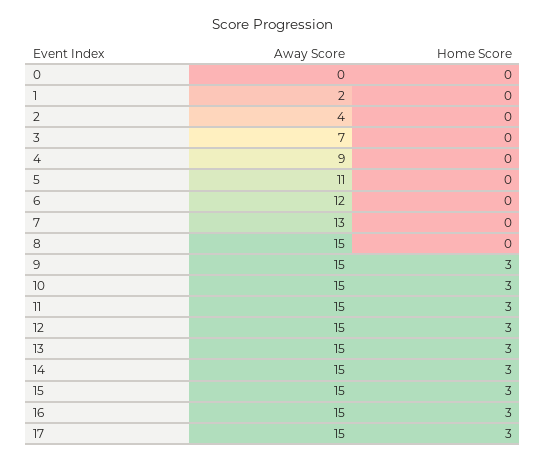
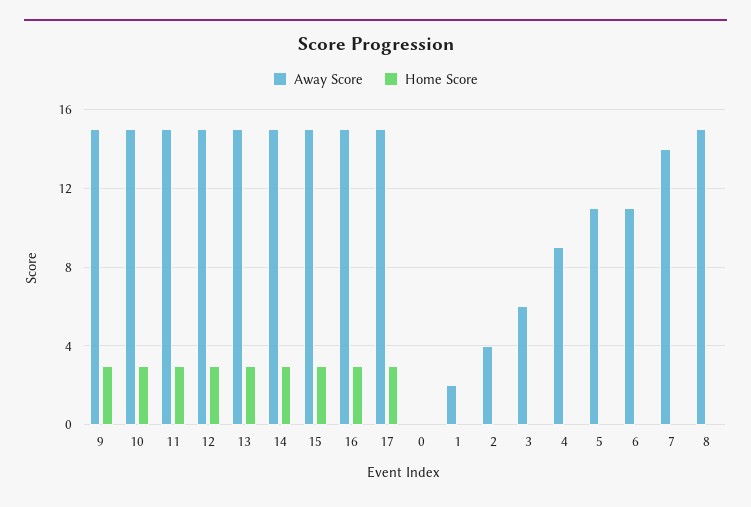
Away Score, 3: 7 -> 6
Away Score, 6: 12 -> 11
Away Score, 7: 13 -> 14

